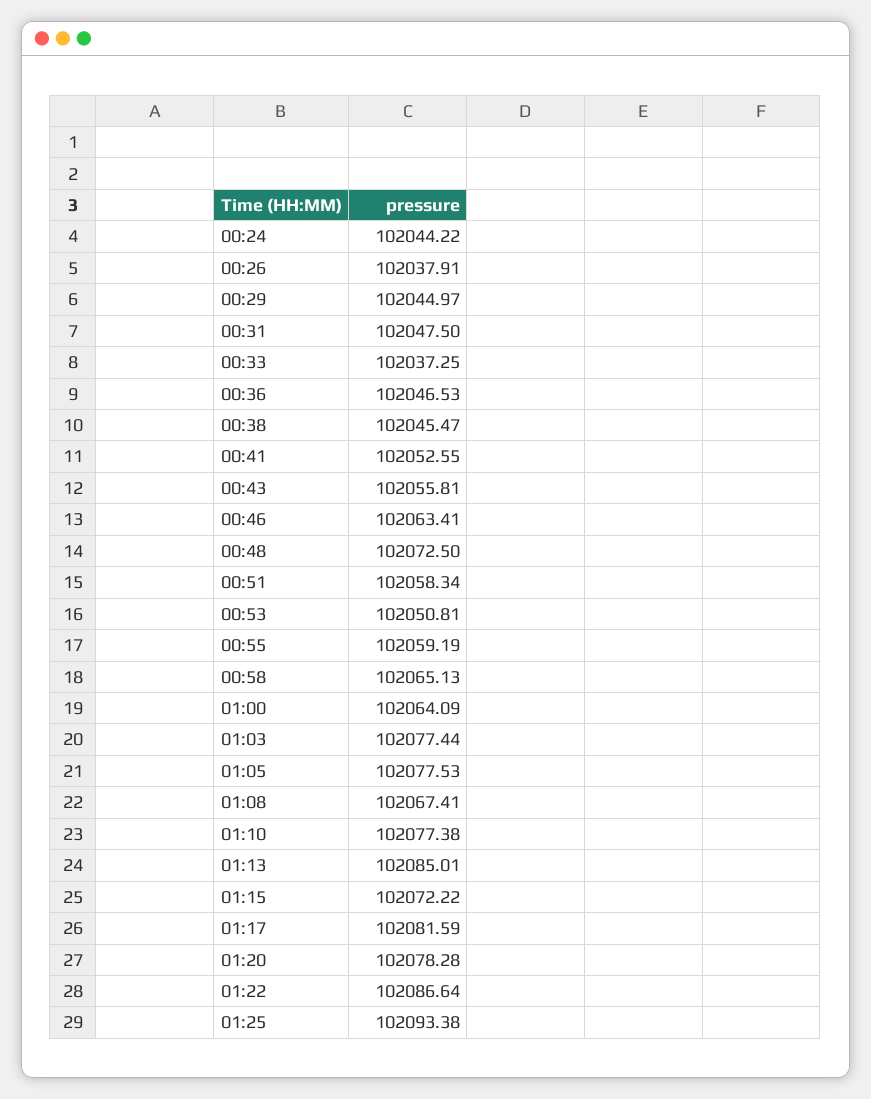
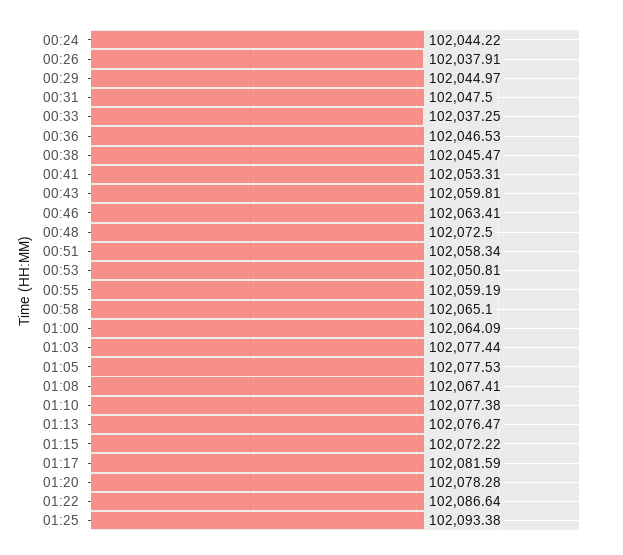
00:41: 102052.55 -> 102053.31
00:43: 102055.81 -> 102059.81
00:58: 102065.13 -> 102065.1
01:13: 102085.01 -> 102076.47

